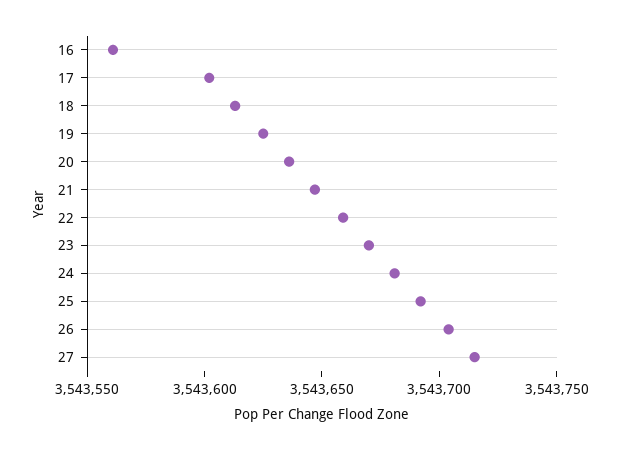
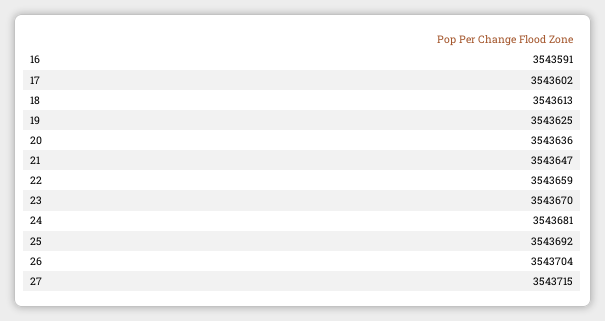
16: 3543560 -> 3543591

